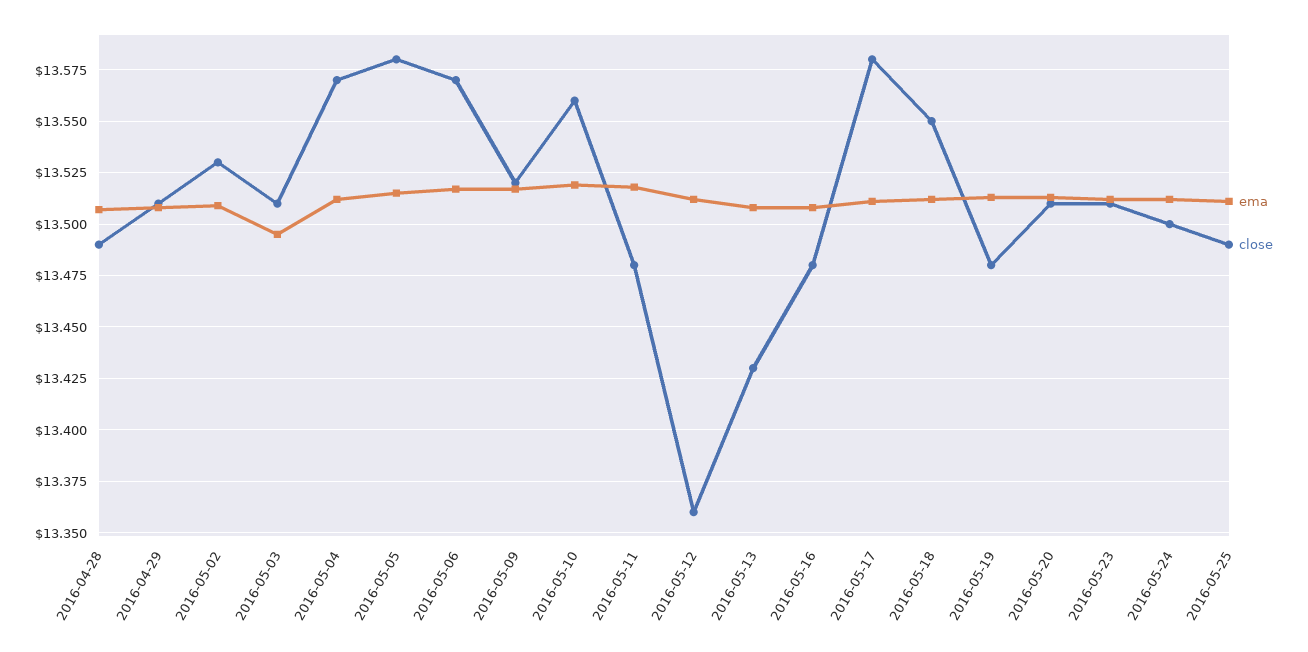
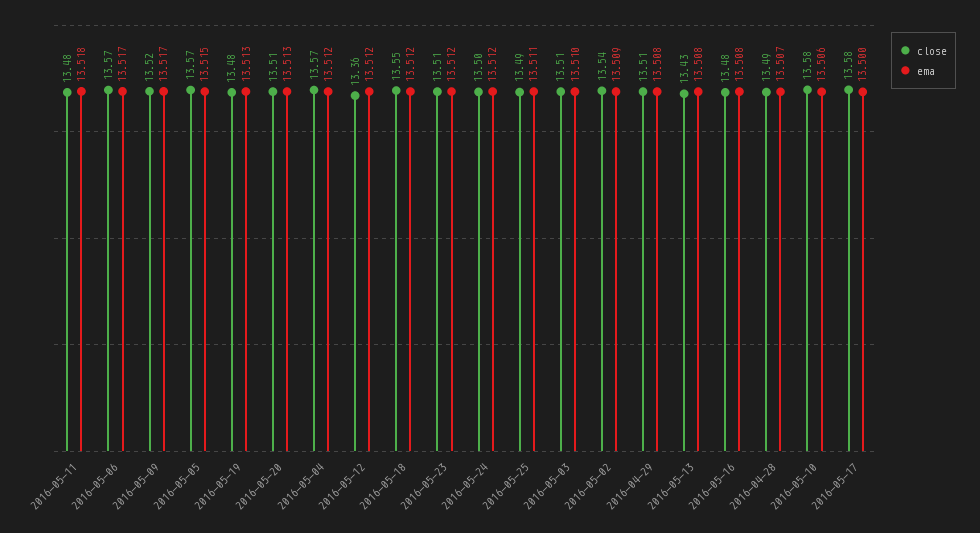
close, 2016-05-02: 13.53 -> 13.54
ema, 2016-05-03: 13.495 -> 13.51
close, 2016-05-05: 13.58 -> 13.57
ema, 2016-05-10: 13.52 -> 13.506
close, 2016-05-10: 13.56 -> 13.58
ema, 2016-05-17: 13.51 -> 13.5

